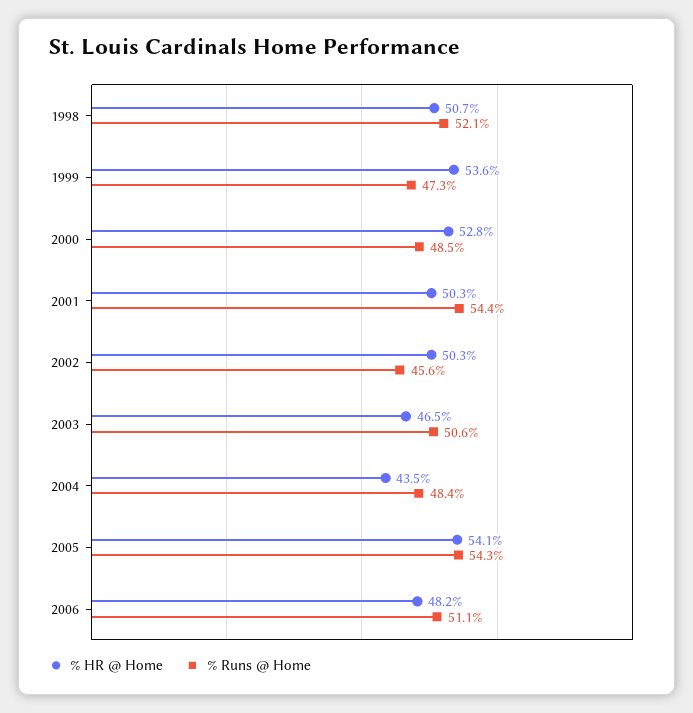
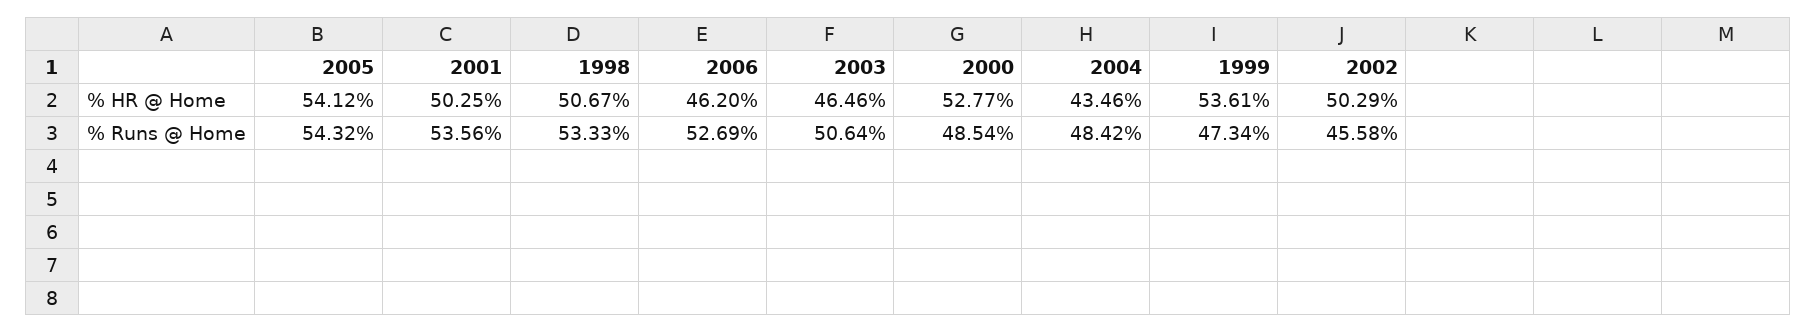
% Runs @ Home, 1998: 52.1 -> 53.33
% Runs @ Home, 2001: 54.4 -> 53.56
% HR @ Home, 2006: 48.2 -> 46.2
% Runs @ Home, 2006: 51.1 -> 52.69

